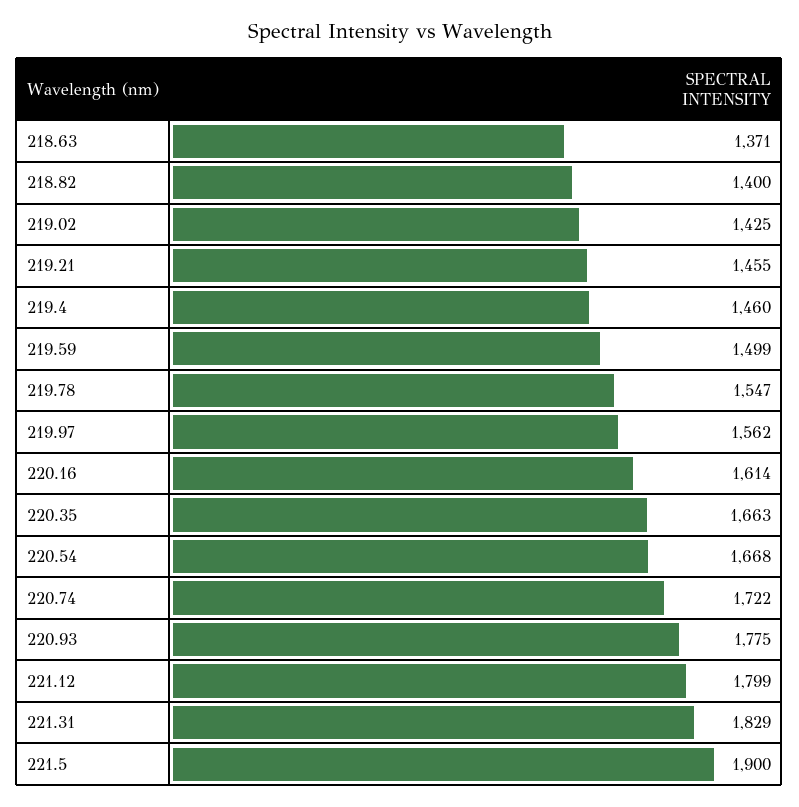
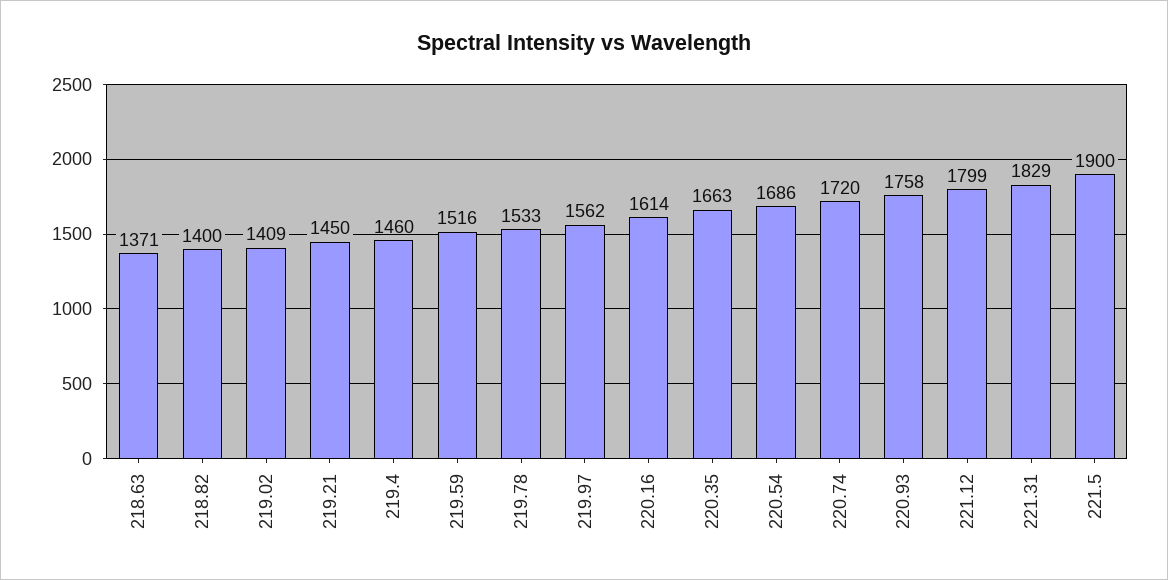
219.02: 1425 -> 1409
219.21: 1455 -> 1450
219.59: 1499 -> 1516
219.78: 1547 -> 1533
220.54: 1668 -> 1686
220.74: 1722 -> 1720
220.93: 1775 -> 1758

